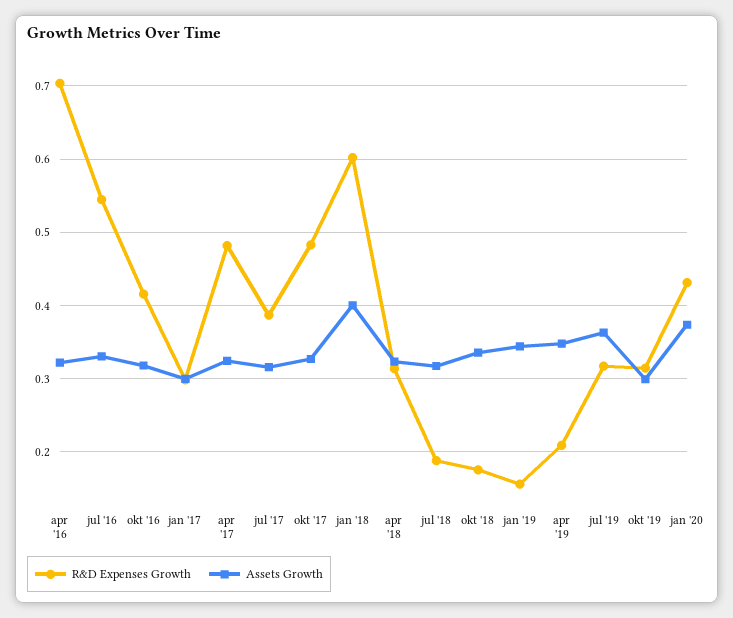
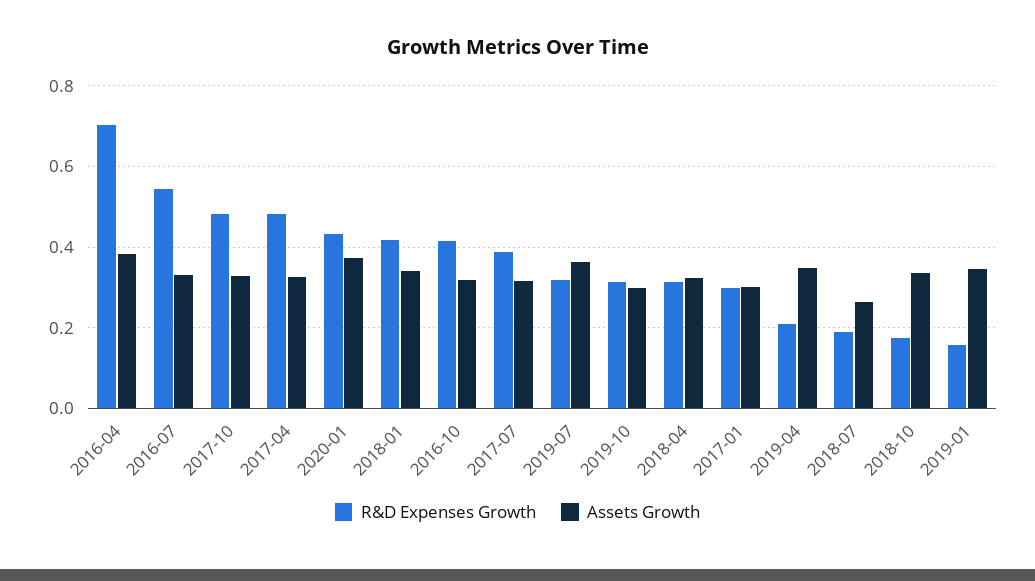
Assets Growth, apr '16: 0.32 -> 0.38
R&D Expenses Growth, jan '18: 0.6 -> 0.42
Assets Growth, jan '18: 0.4 -> 0.34
Assets Growth, jul '18: 0.32 -> 0.26

